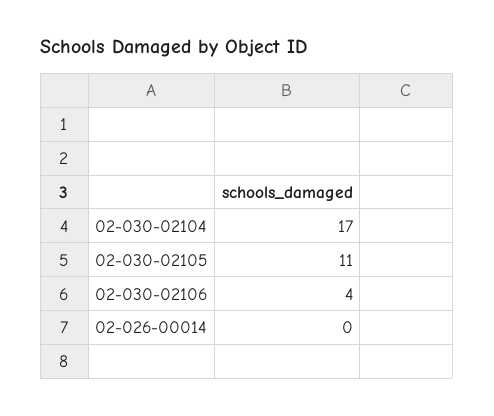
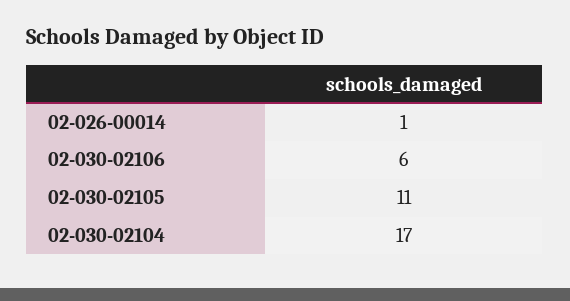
02-030-02106: 4 -> 6
02-026-00014: 0 -> 1

